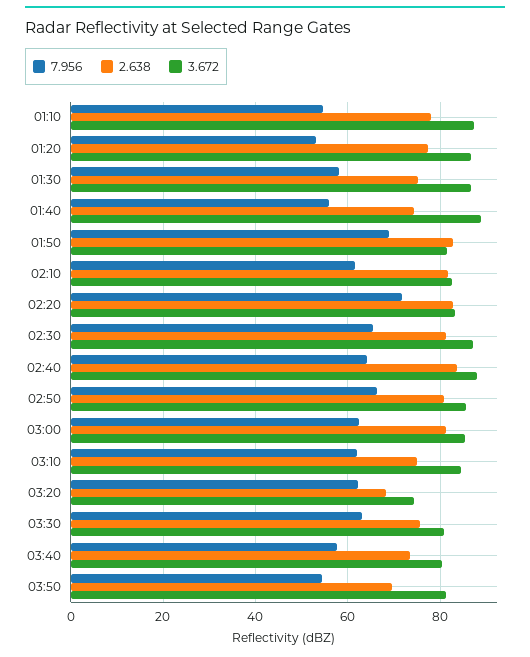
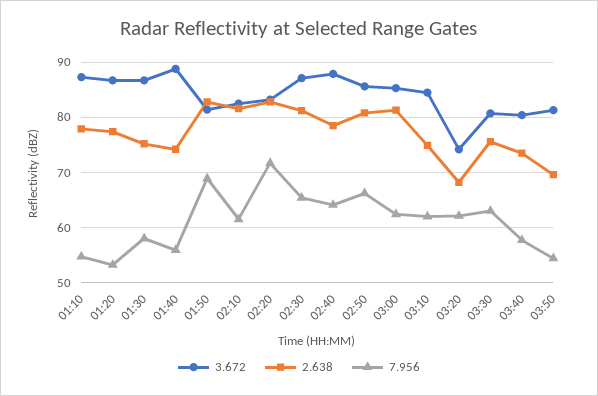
2.638, 02:40: 84 -> 78

